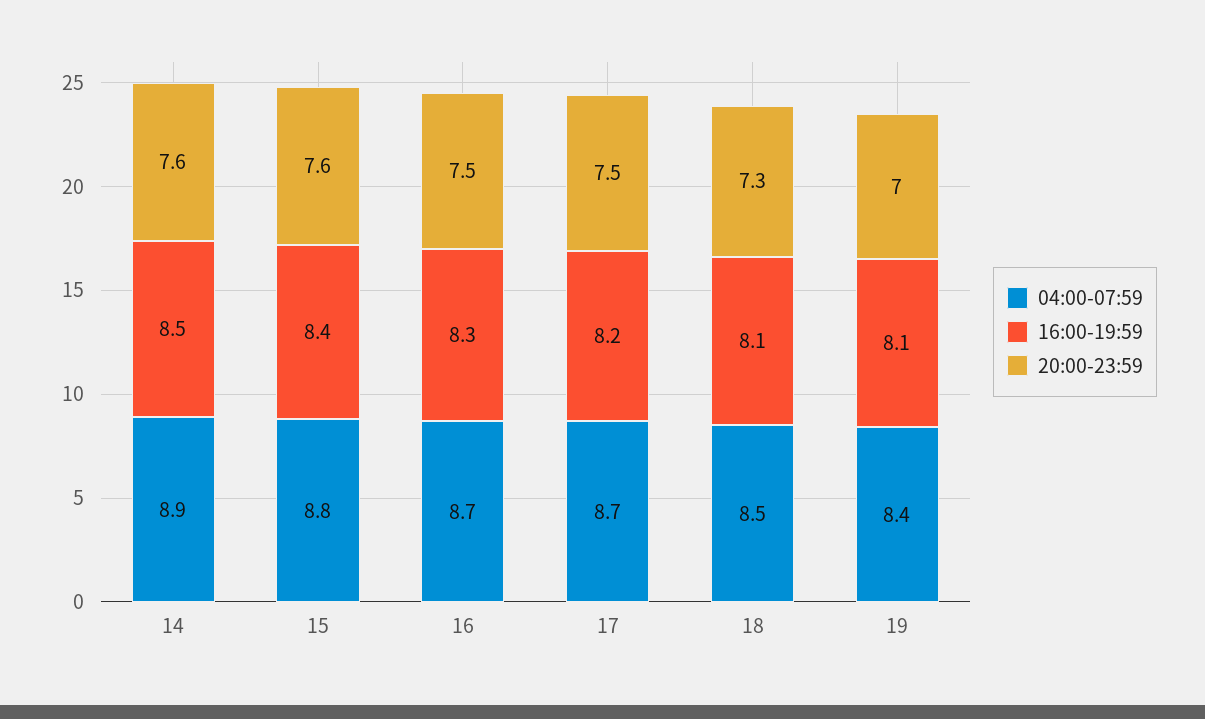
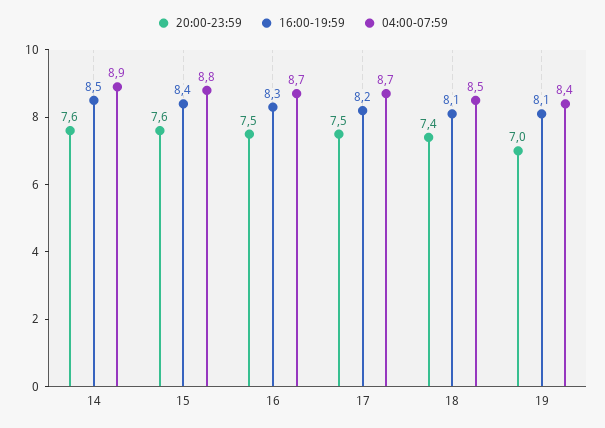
20:00-23:59, 18: 7.3 -> 7.4

